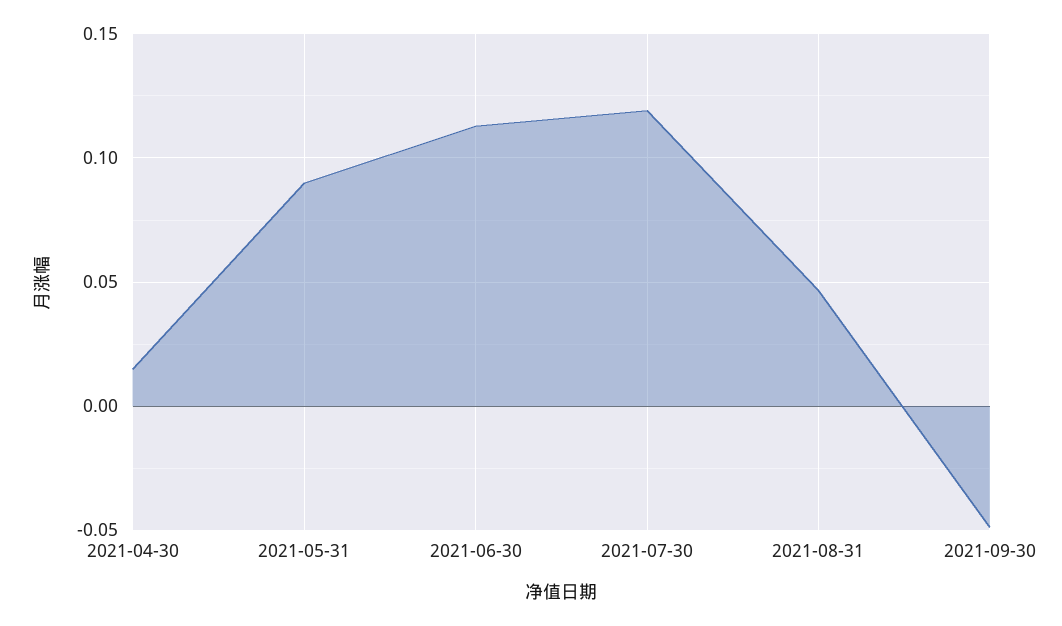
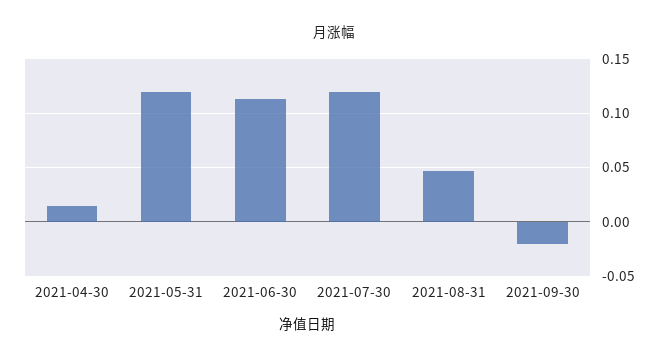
2021-05-31: 0.09 -> 0.12
2021-09-30: -0.05 -> -0.02

